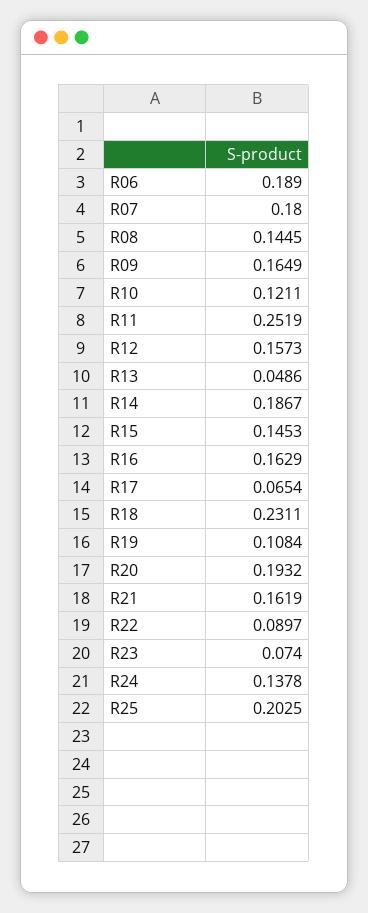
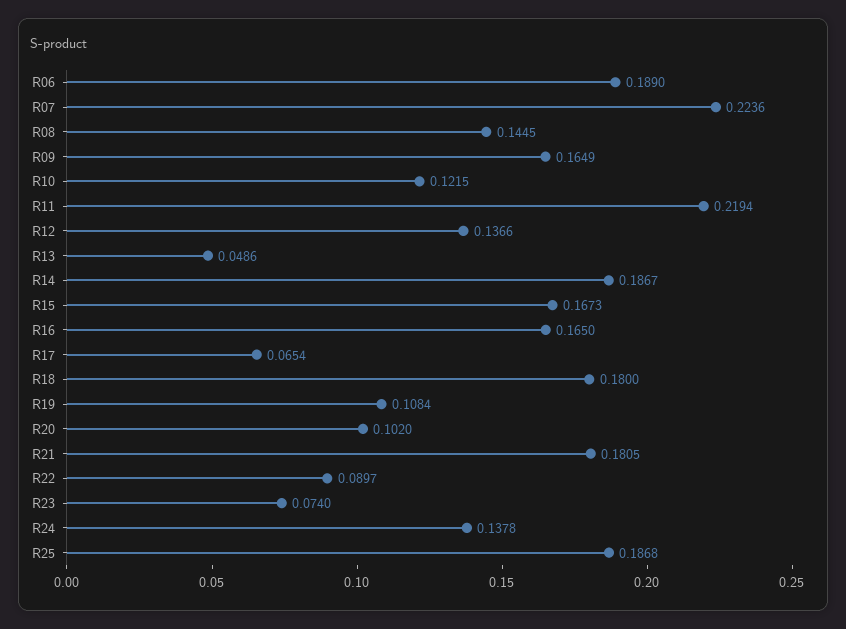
R07: 0.18 -> 0.2236
R10: 0.1211 -> 0.1215
R11: 0.2519 -> 0.2194
R12: 0.1573 -> 0.1366
R15: 0.1453 -> 0.1673
R16: 0.1629 -> 0.165
R18: 0.2311 -> 0.18
R20: 0.1932 -> 0.102
R21: 0.1619 -> 0.1805
R25: 0.2025 -> 0.1868

